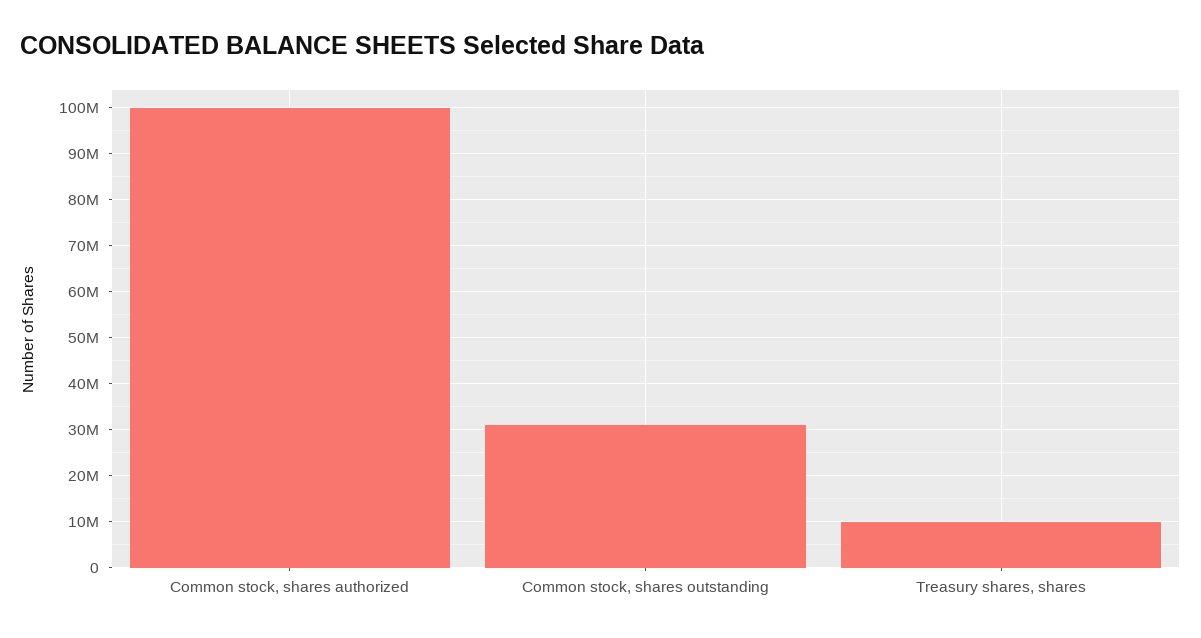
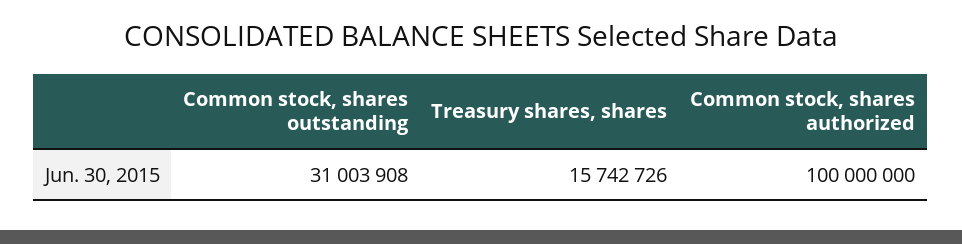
Treasury shares, shares: 10000000 -> 15742726

